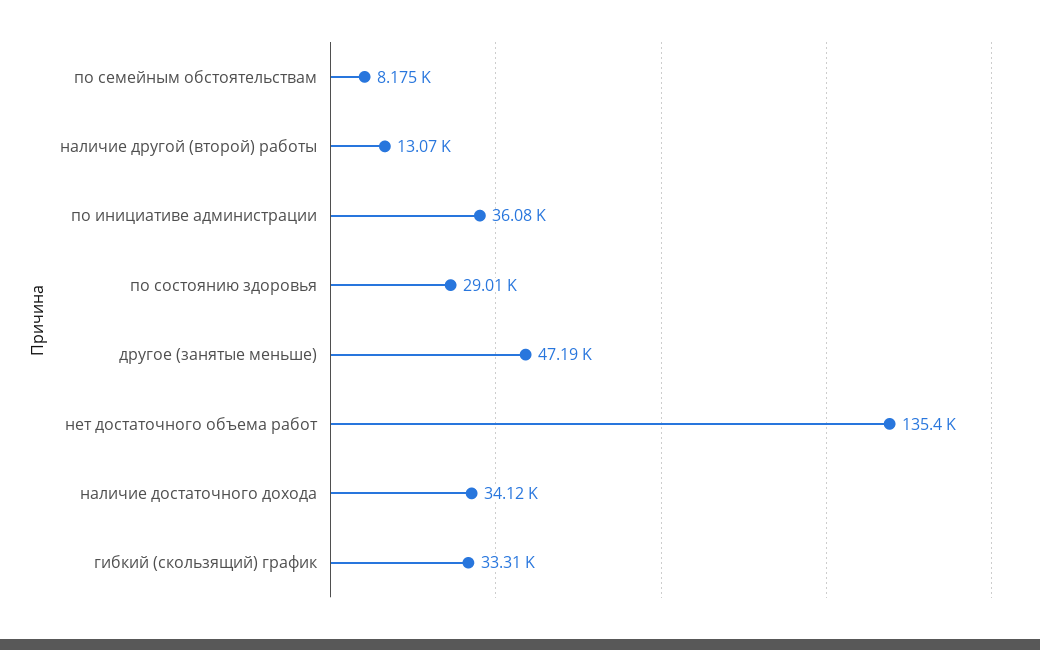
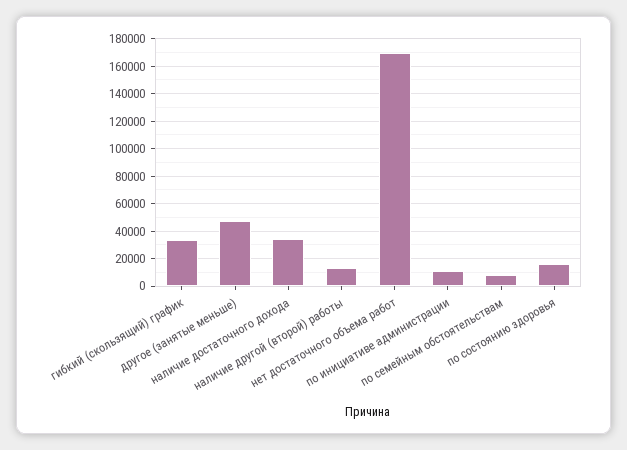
по инициативе администрации: 36080 -> 10000
по состоянию здоровья: 29010 -> 15000
нет достаточного объема работ: 135400 -> 170000

